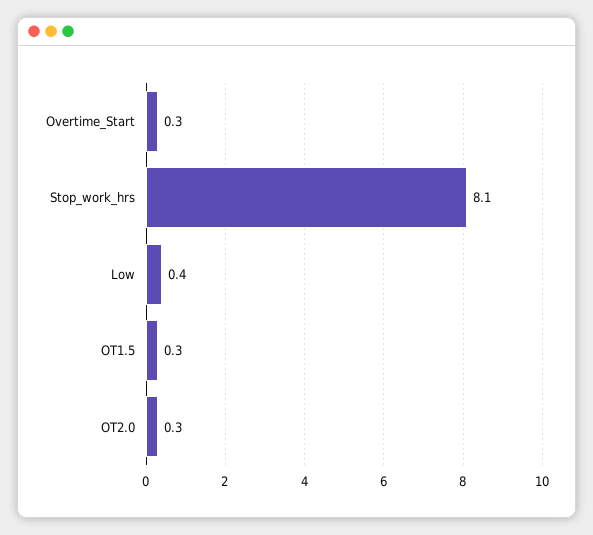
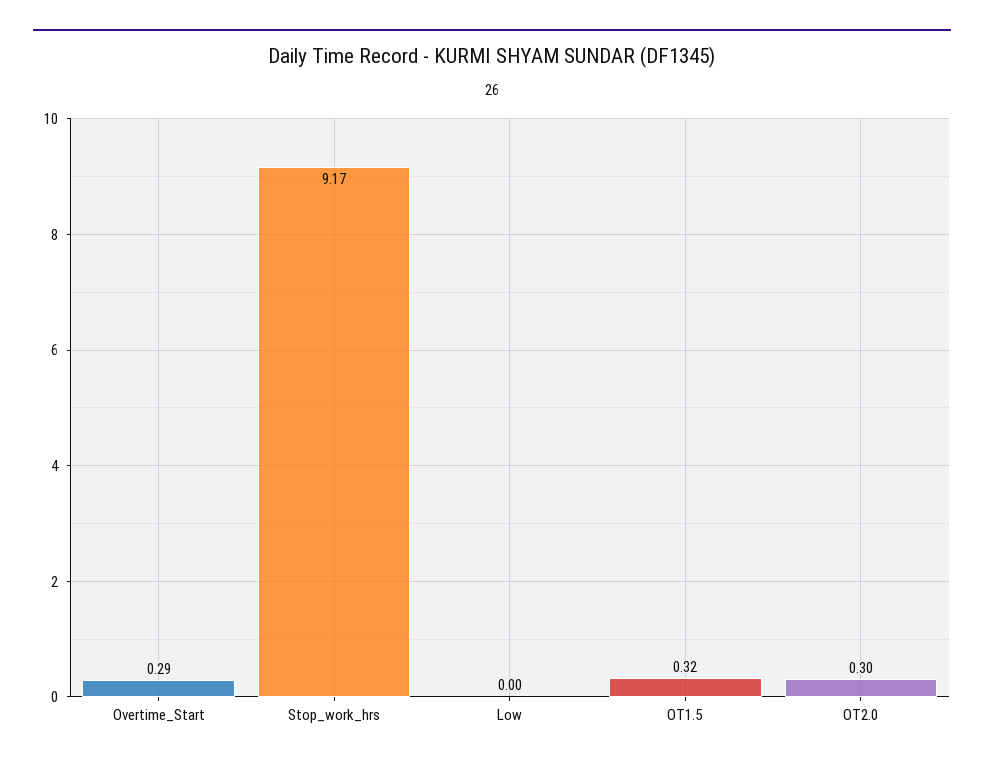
Stop_work_hrs: 8.1 -> 9.17
Low: 0.4 -> 0

